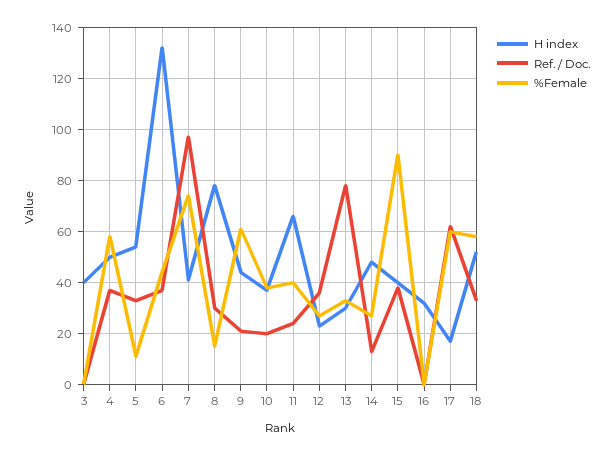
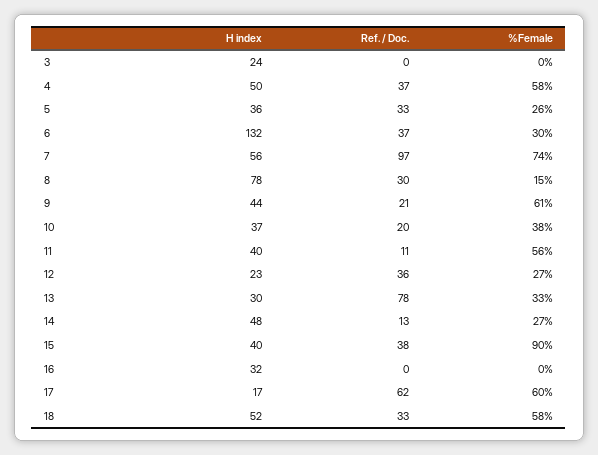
H index, 3: 40 -> 24
H index, 5: 55 -> 36
%Female, 5: 10 -> 26
%Female, 6: 45 -> 30
H index, 7: 40 -> 56
H index, 11: 65 -> 40
Ref. / Doc., 11: 25 -> 11
%Female, 11: 40 -> 56

